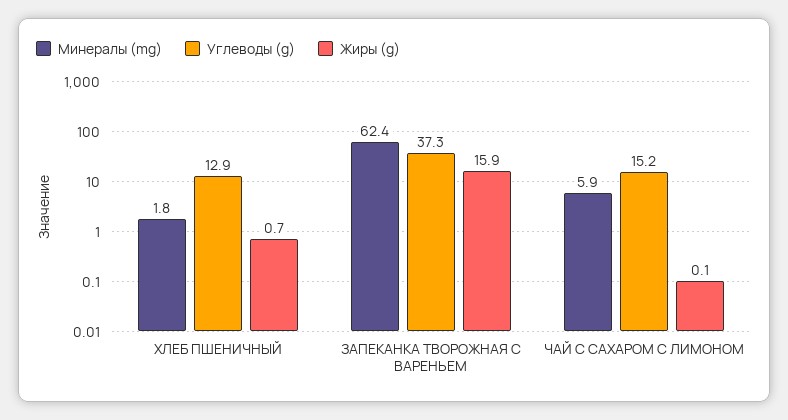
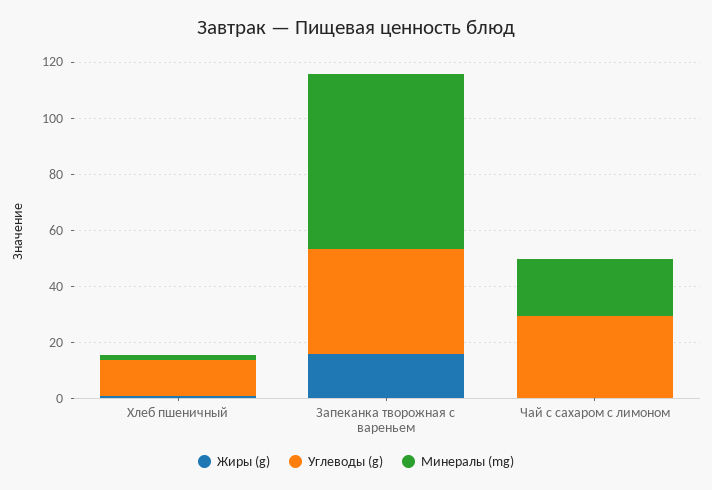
Минералы (mg), ЧАЙ С САХАРОМ С ЛИМОНОМ: 5.9 -> 20
Углеводы (g), ЧАЙ С САХАРОМ С ЛИМОНОМ: 15.2 -> 30

